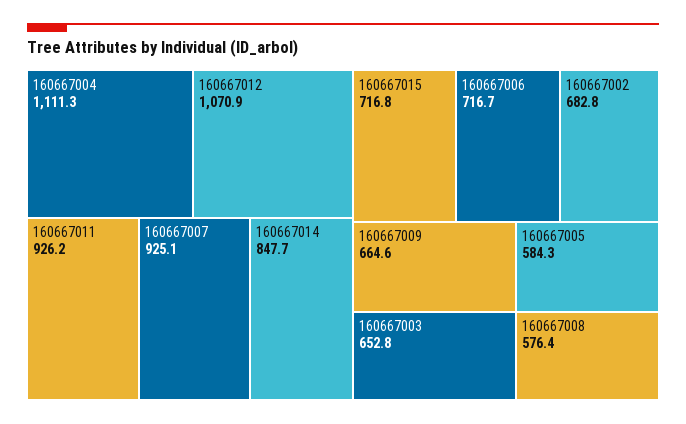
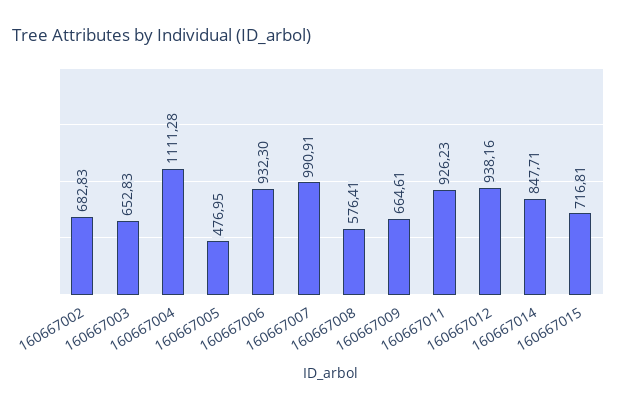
160667012: 1070.9 -> 938.16
160667007: 925.1 -> 990.91
160667006: 716.7 -> 932.3
160667005: 584.3 -> 476.95

